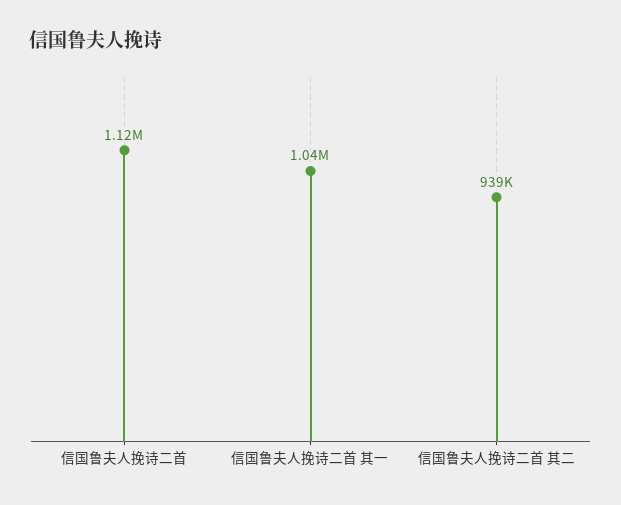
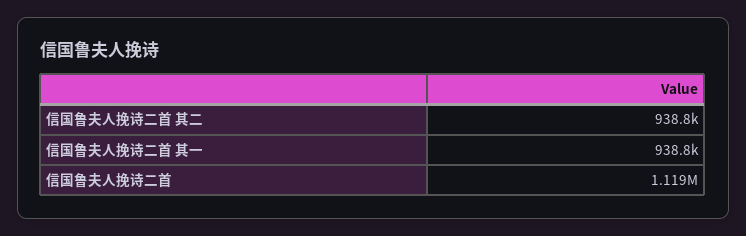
信国鲁夫人挽诗二首 其一: 1040000 -> 938800

